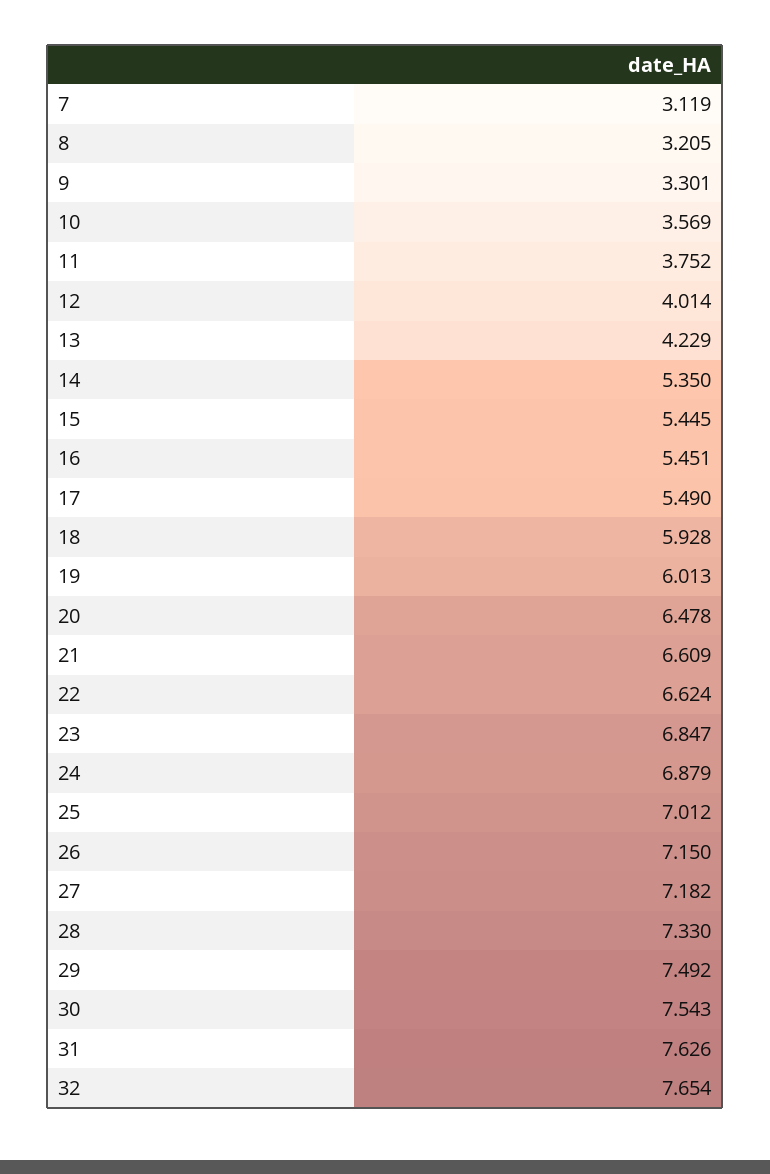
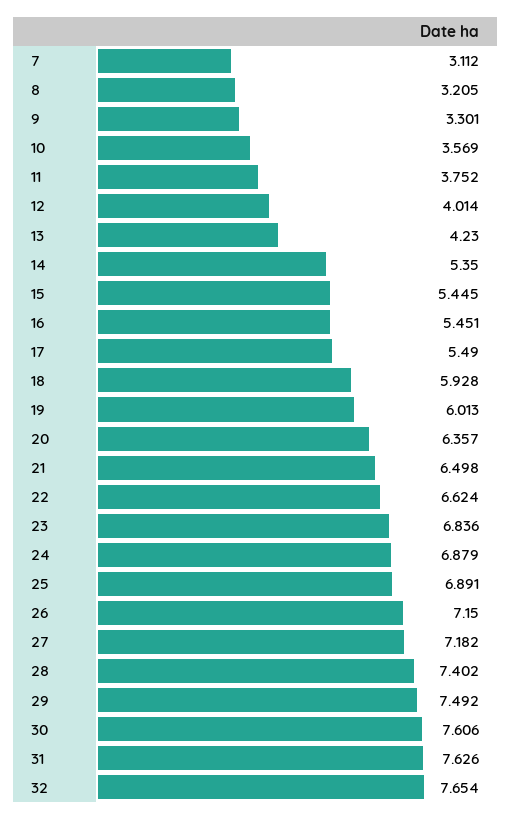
7: 3.119 -> 3.112
13: 4.229 -> 4.23
20: 6.478 -> 6.357
21: 6.609 -> 6.498
23: 6.847 -> 6.836
25: 7.012 -> 6.891
28: 7.33 -> 7.402
30: 7.543 -> 7.606

